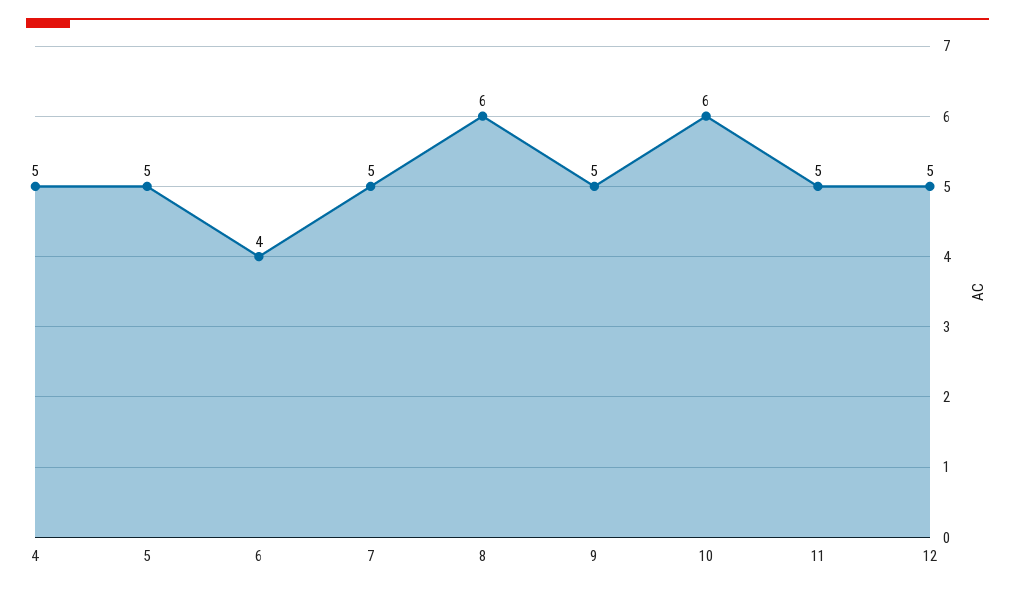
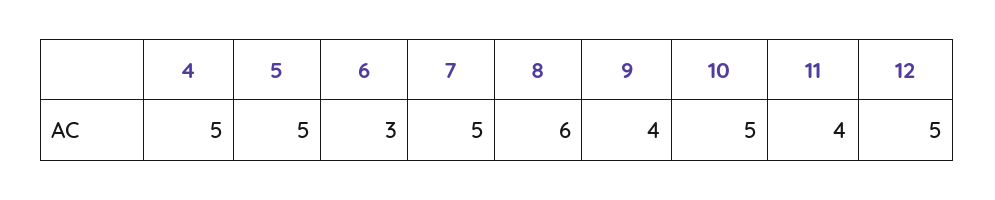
6: 4 -> 3
9: 5 -> 4
10: 6 -> 5
11: 5 -> 4

